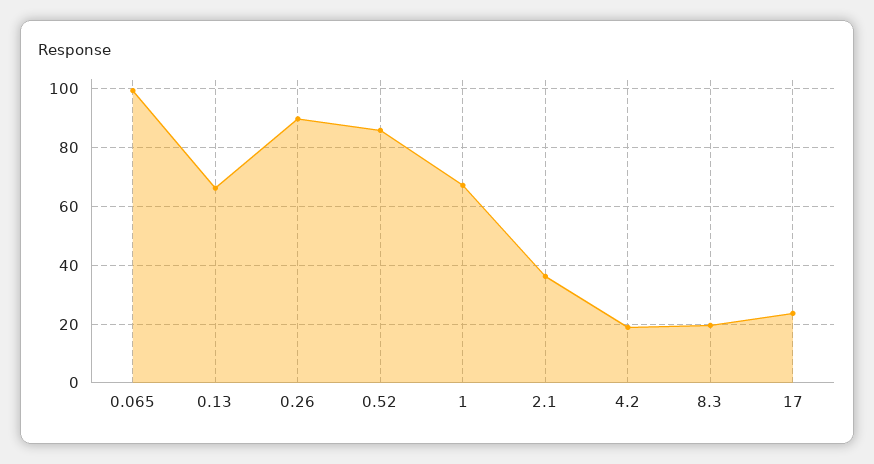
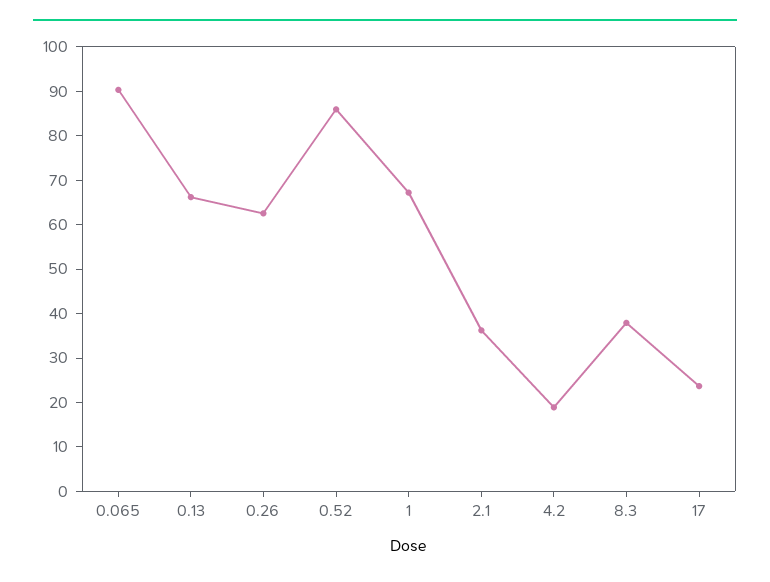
0.065: 100 -> 90
0.26: 90 -> 62
8.3: 20 -> 38

